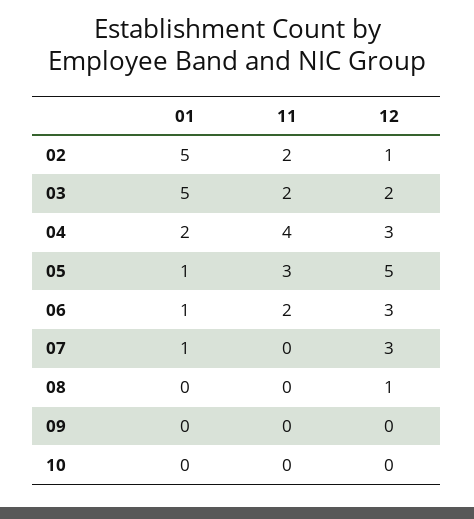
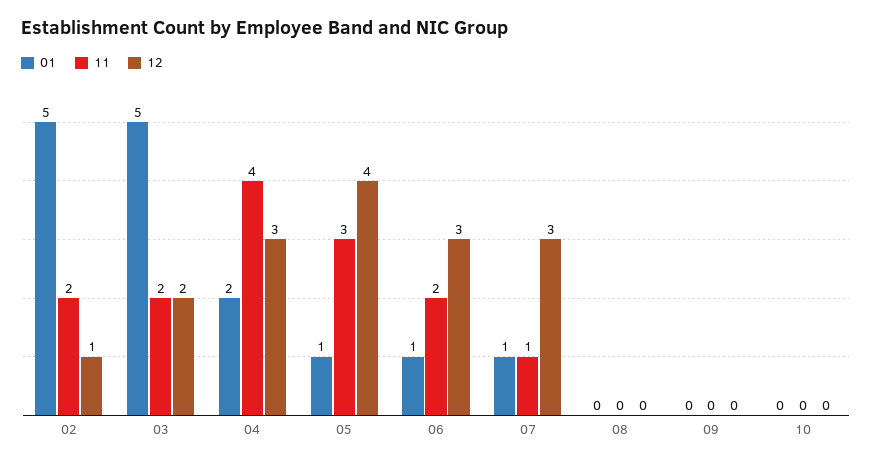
12, 05: 5 -> 4
11, 07: 0 -> 1
12, 08: 1 -> 0

